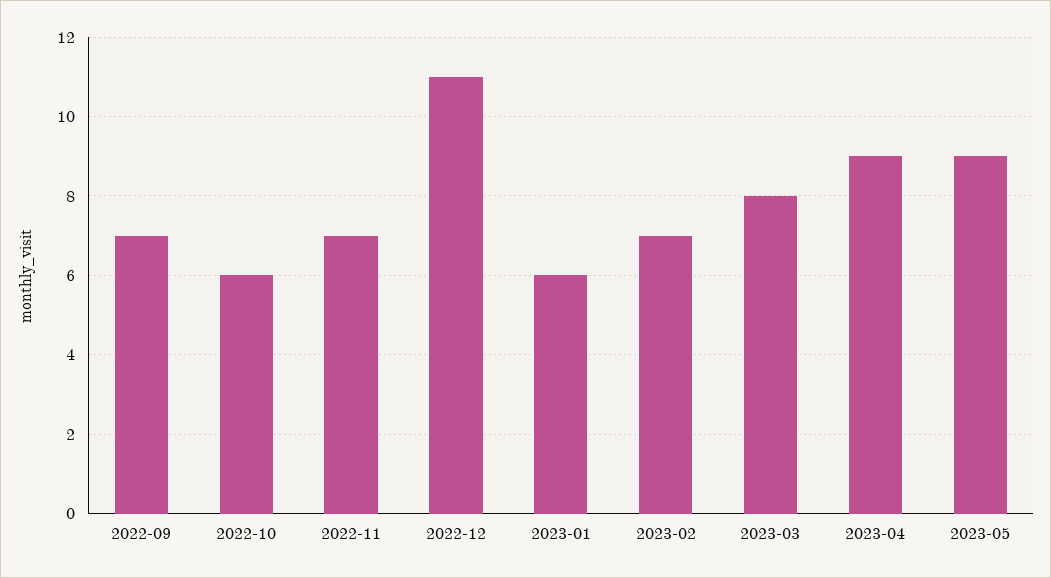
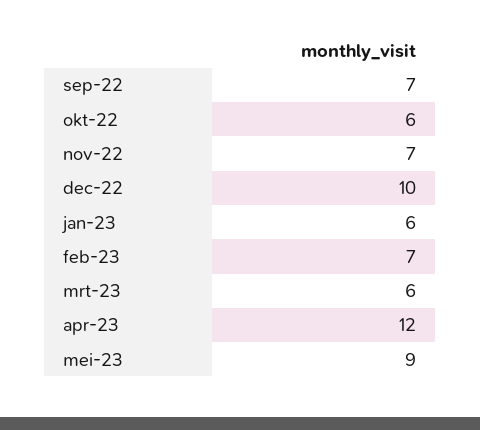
2022-12: 11 -> 10
2023-03: 8 -> 6
2023-04: 9 -> 12

